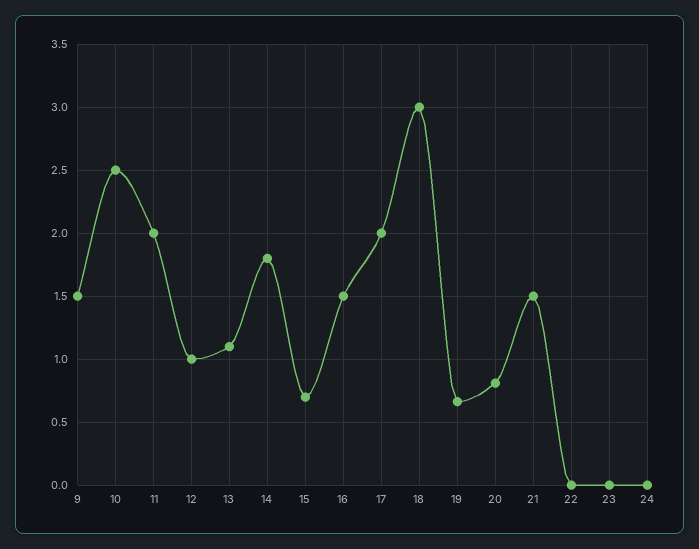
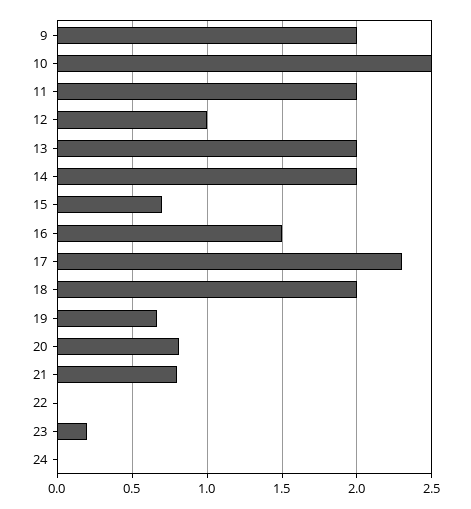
9: 1.5 -> 2
13: 1.1 -> 2
14: 1.8 -> 2
17: 2 -> 2.3
18: 3 -> 2
21: 1.5 -> 0.8
23: 0 -> 0.2

